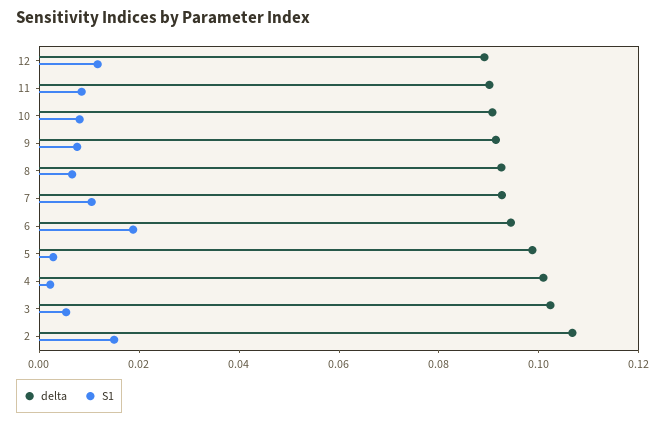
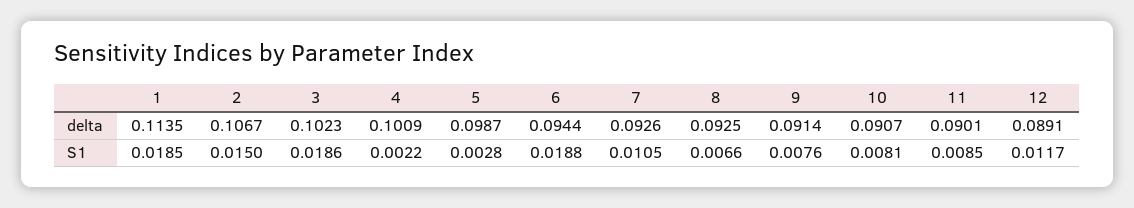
S1, 3: 0.005 -> 0.0186
delta, 1: none -> 0.1135
S1, 1: none -> 0.0185

